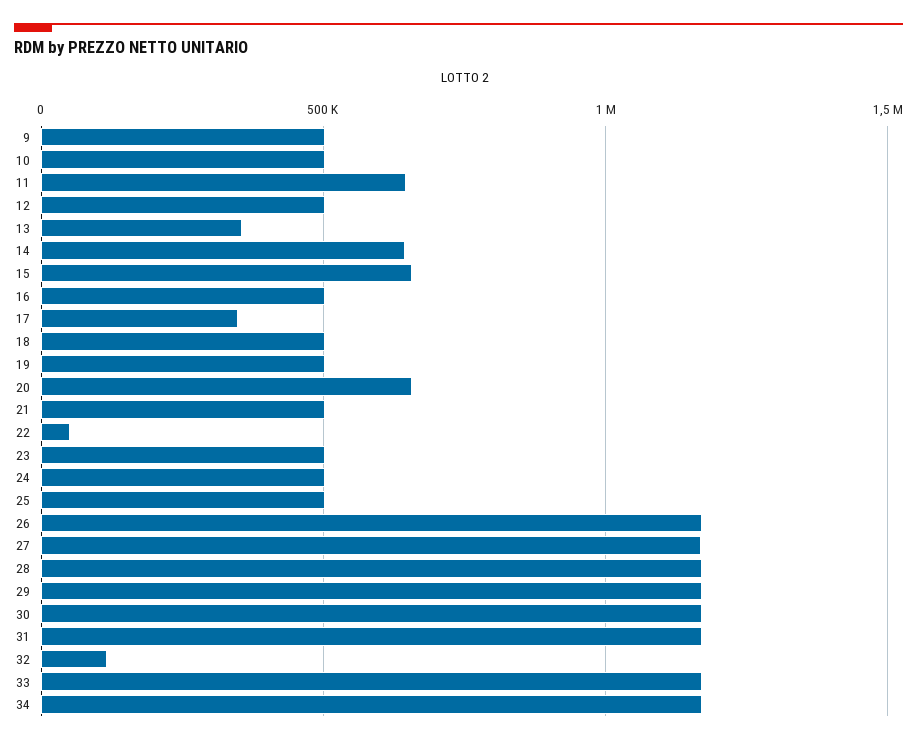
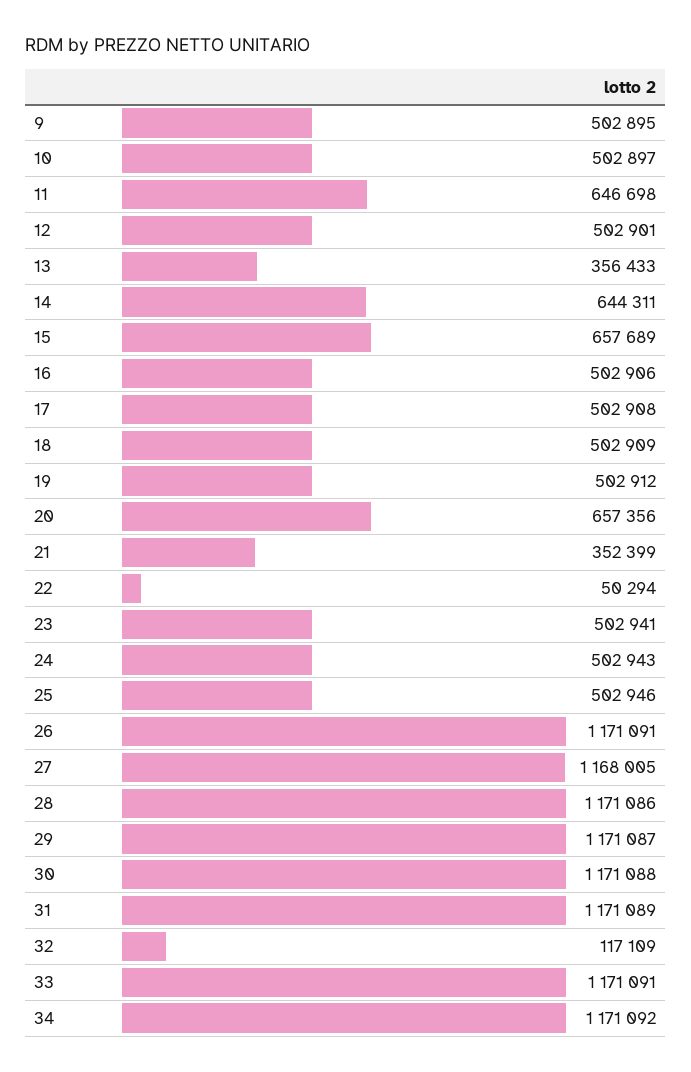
17: 350000 -> 502908
21: 500000 -> 352399

